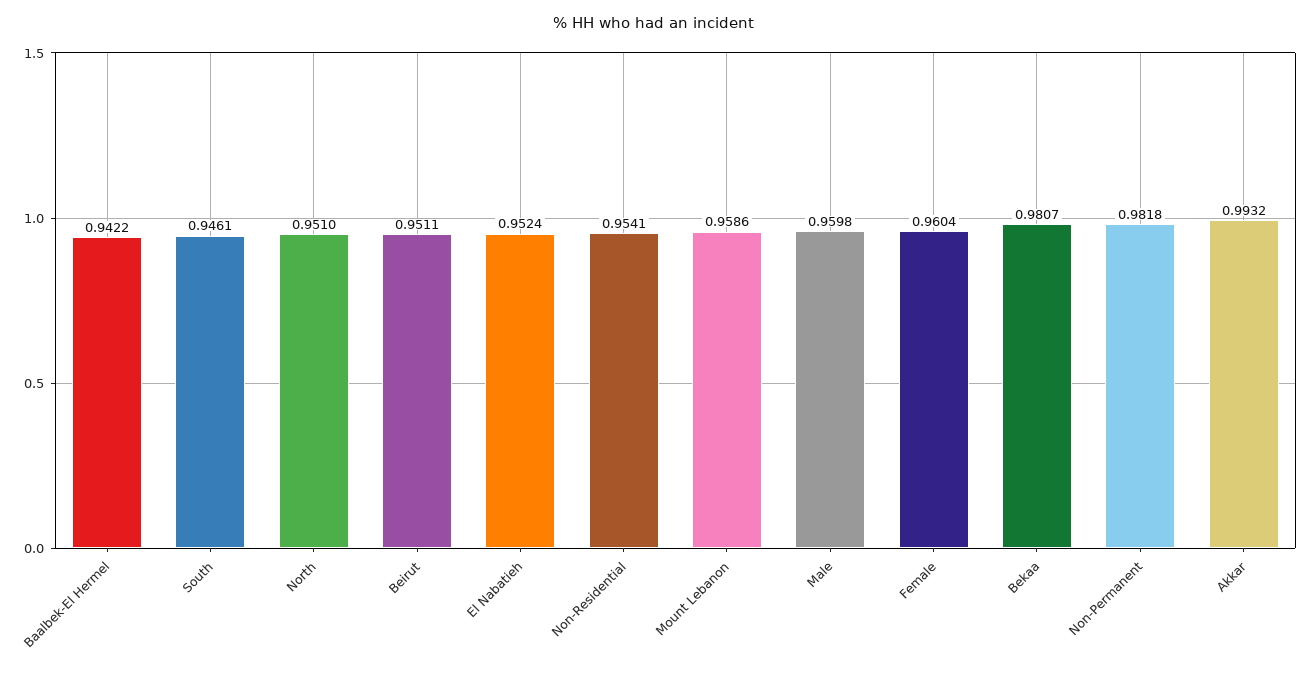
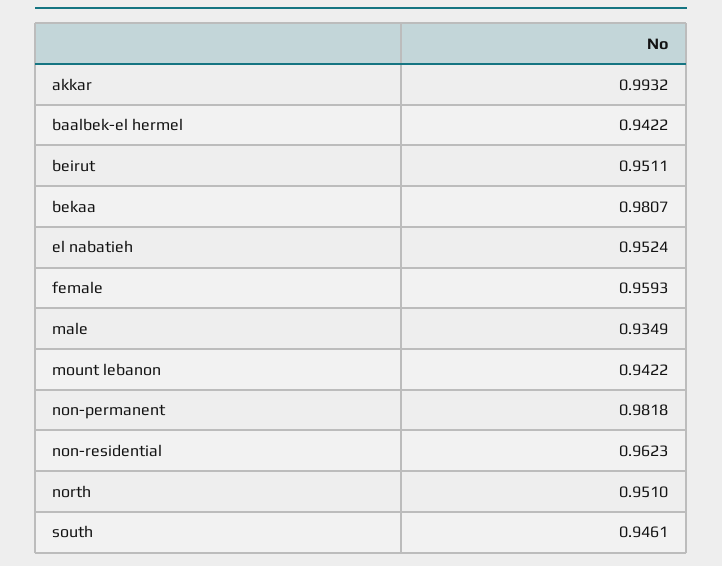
Non-Residential: 0.9541 -> 0.9623
Mount Lebanon: 0.9586 -> 0.9422
Male: 0.9598 -> 0.9349
Female: 0.9604 -> 0.9593

